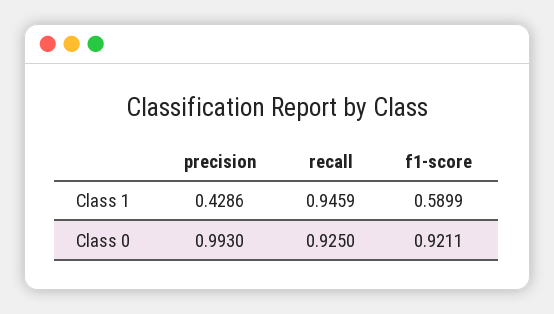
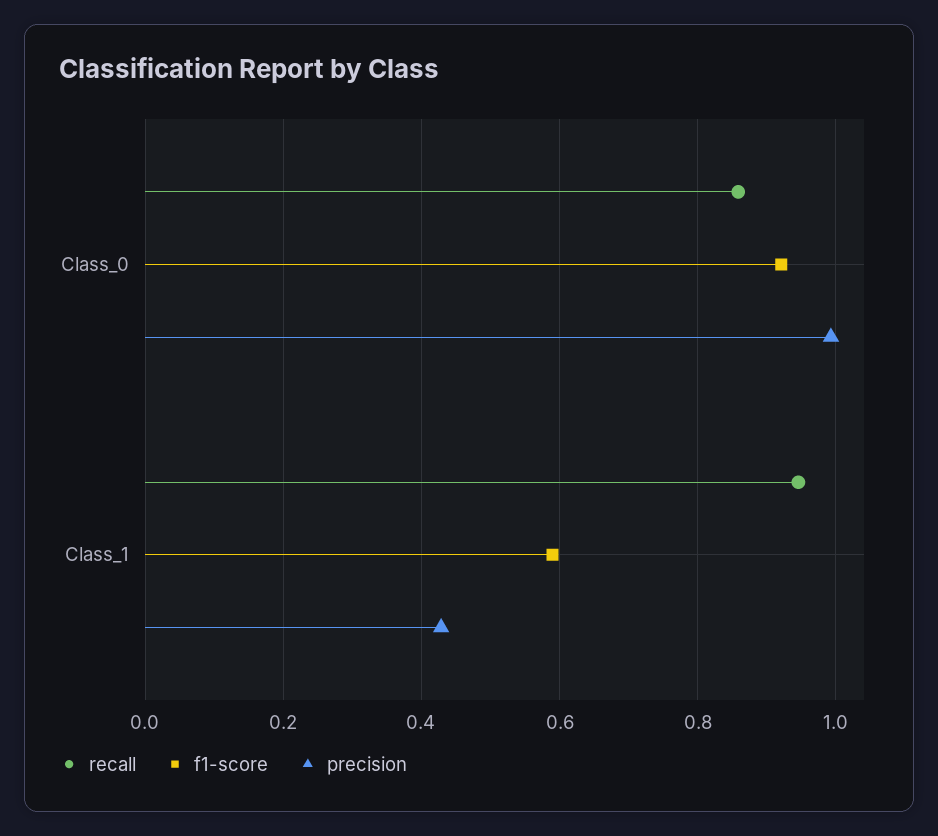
recall, Class 0: 0.925 -> 0.86

